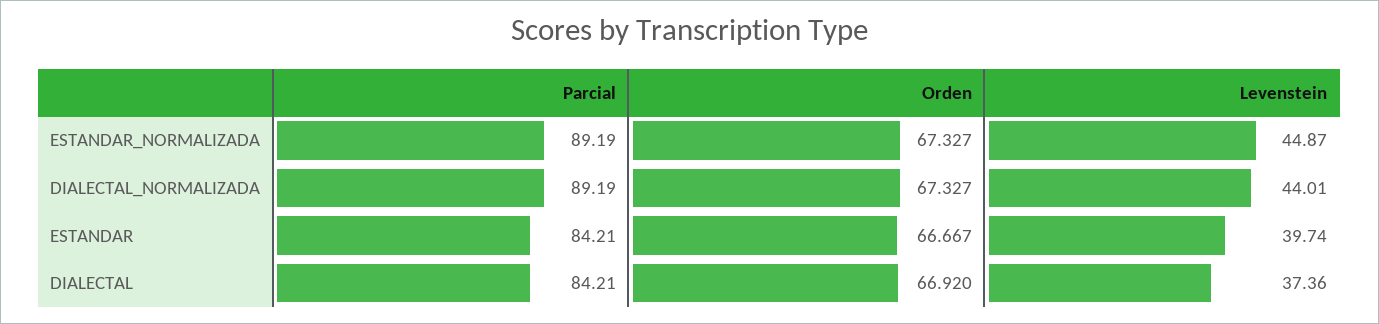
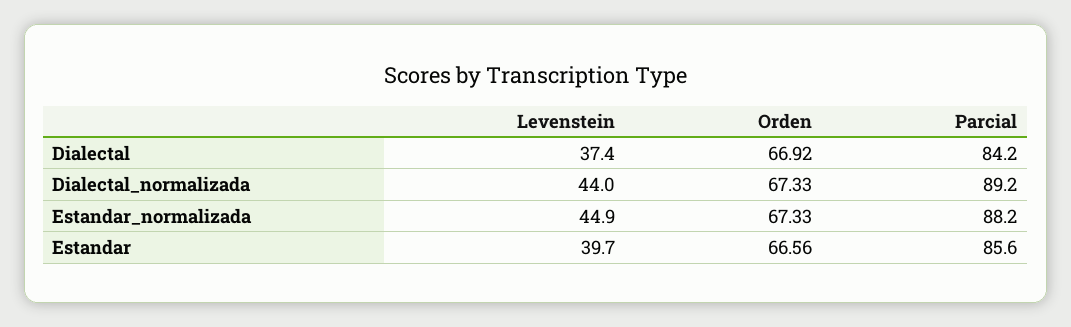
Parcial, ESTANDAR_NORMALIZADA: 89.19 -> 88.2
Parcial, ESTANDAR: 84.21 -> 85.6
Orden, ESTANDAR: 66.667 -> 66.56

